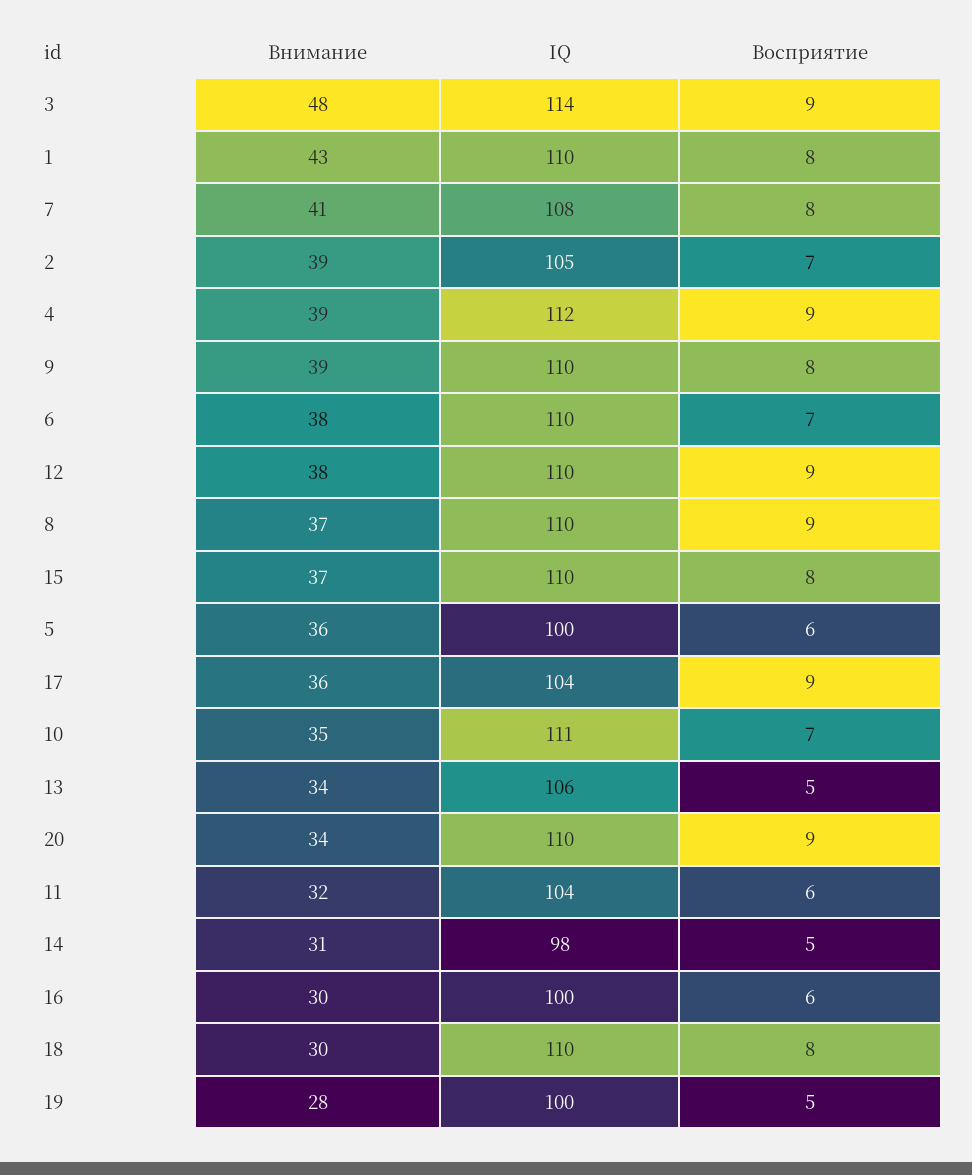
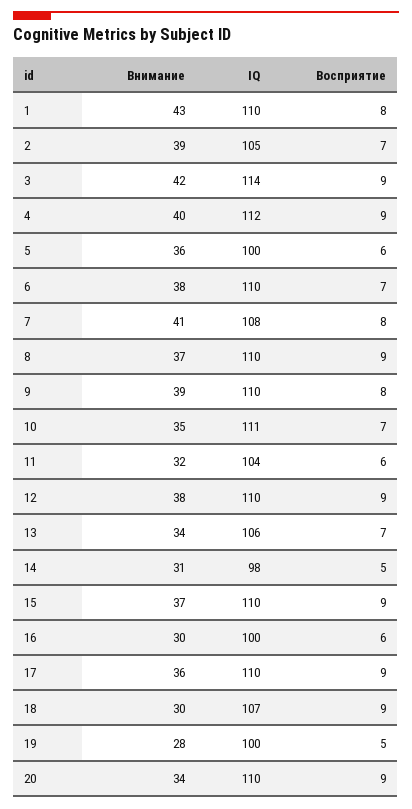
Внимание, 3: 48 -> 42
Внимание, 4: 39 -> 40
Восприятие, 15: 8 -> 9
IQ, 17: 104 -> 110
Восприятие, 13: 5 -> 7
IQ, 18: 110 -> 107
Восприятие, 18: 8 -> 9

